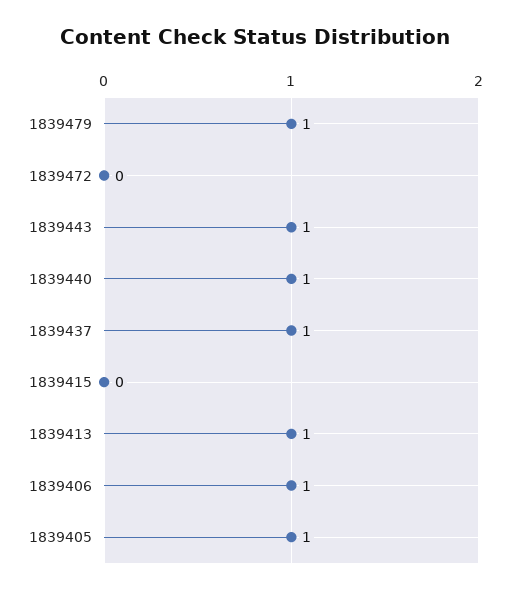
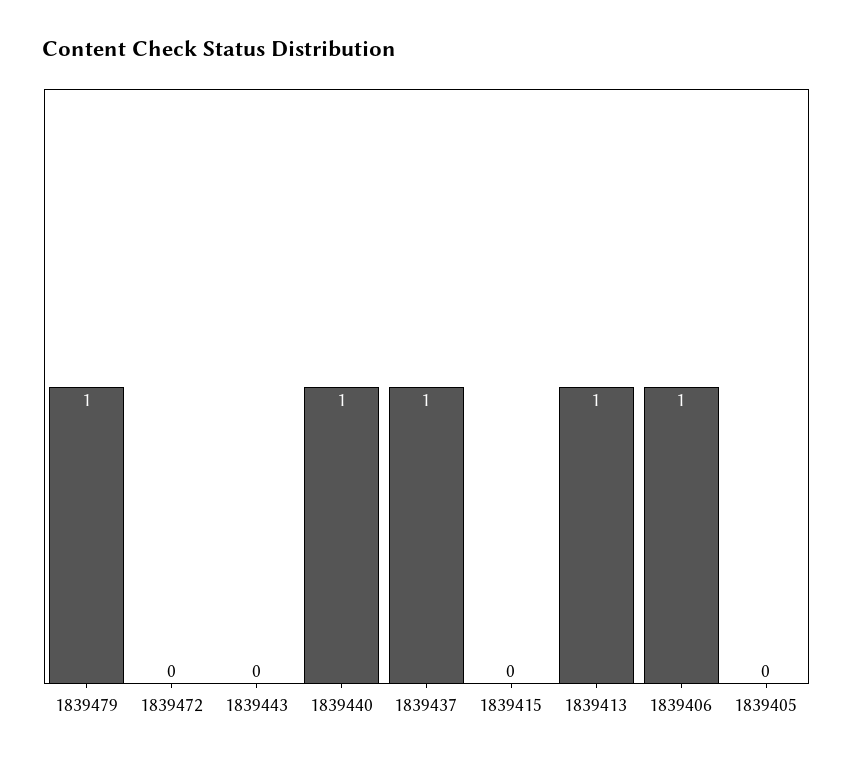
1839443: 1 -> 0
1839405: 1 -> 0

